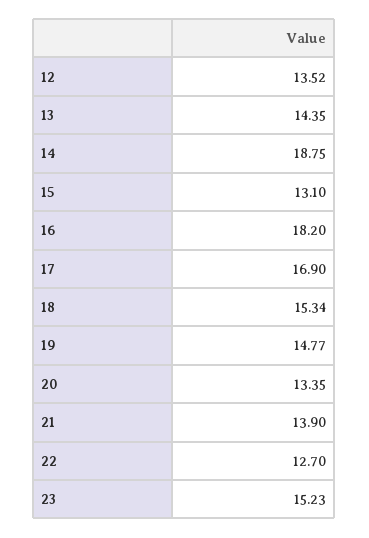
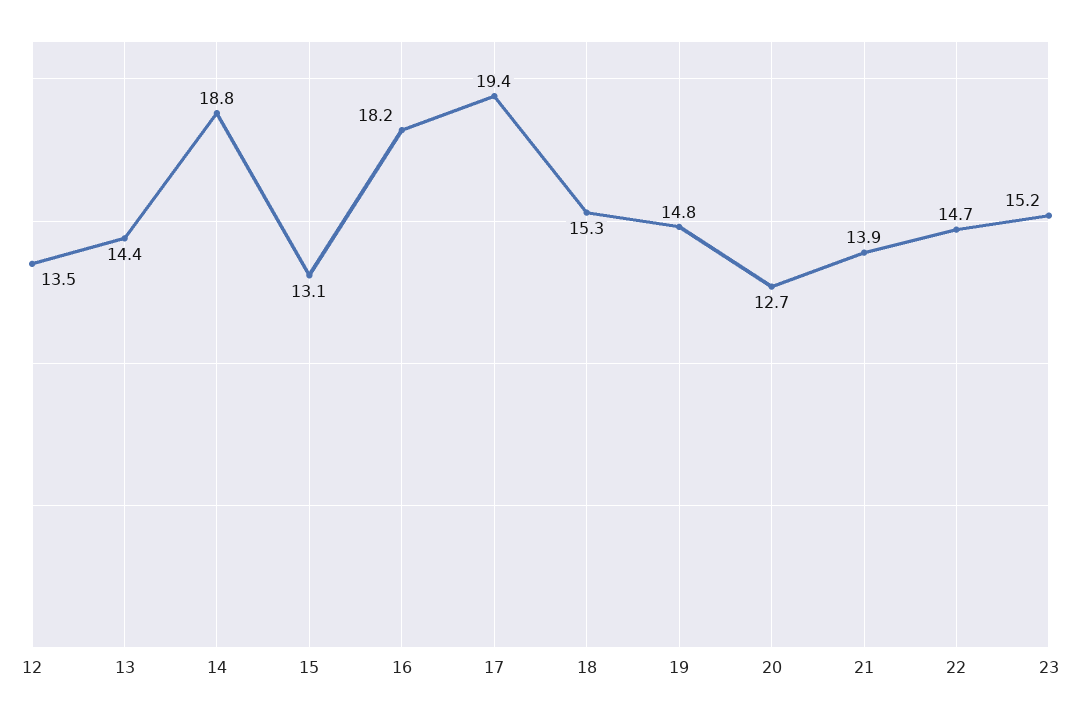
17: 16.9 -> 19.4
20: 13.35 -> 12.7
22: 12.7 -> 14.7

